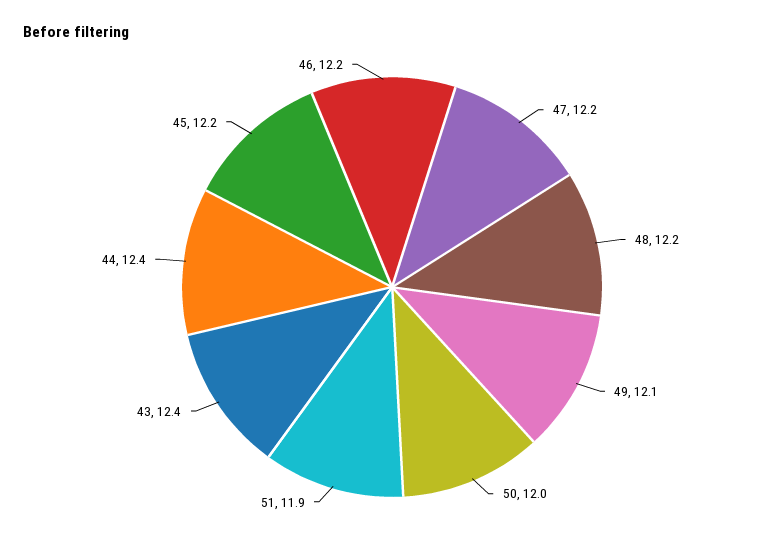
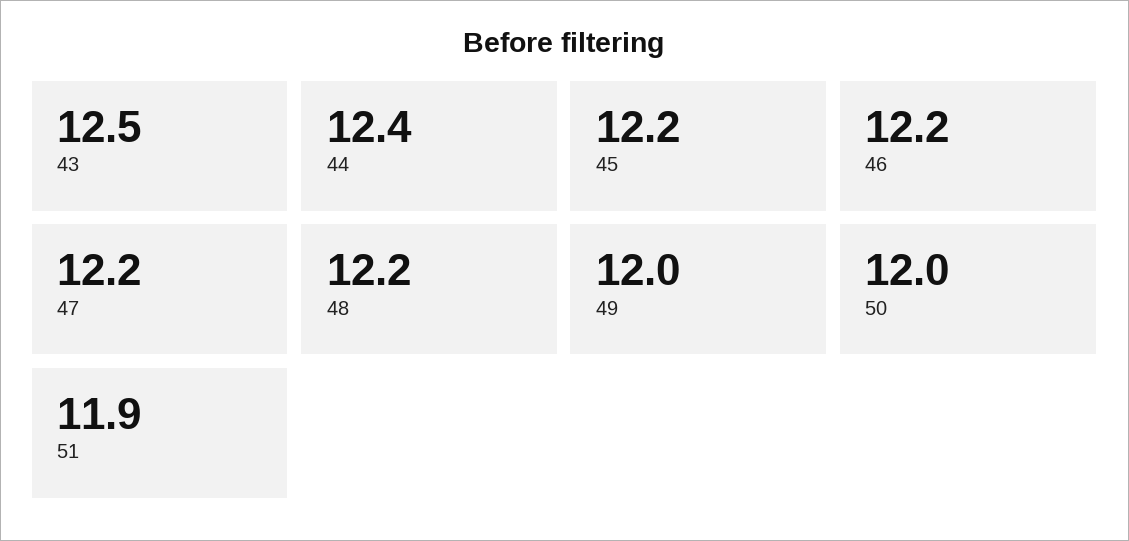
49: 12.1 -> 12
43: 12.4 -> 12.5

